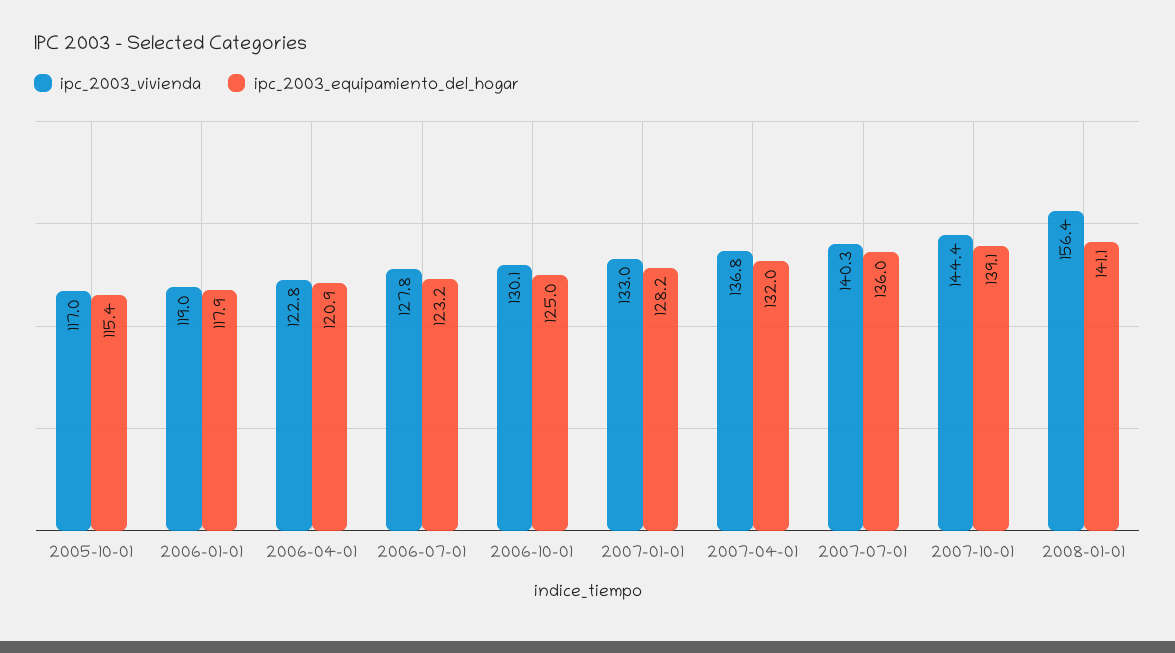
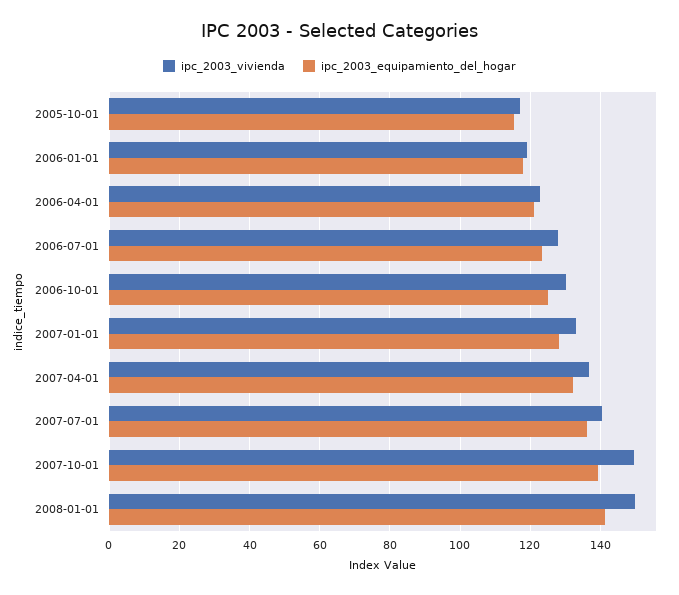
ipc_2003_vivienda, 2007-10-01: 144.4 -> 150
ipc_2003_vivienda, 2008-01-01: 156.4 -> 150

